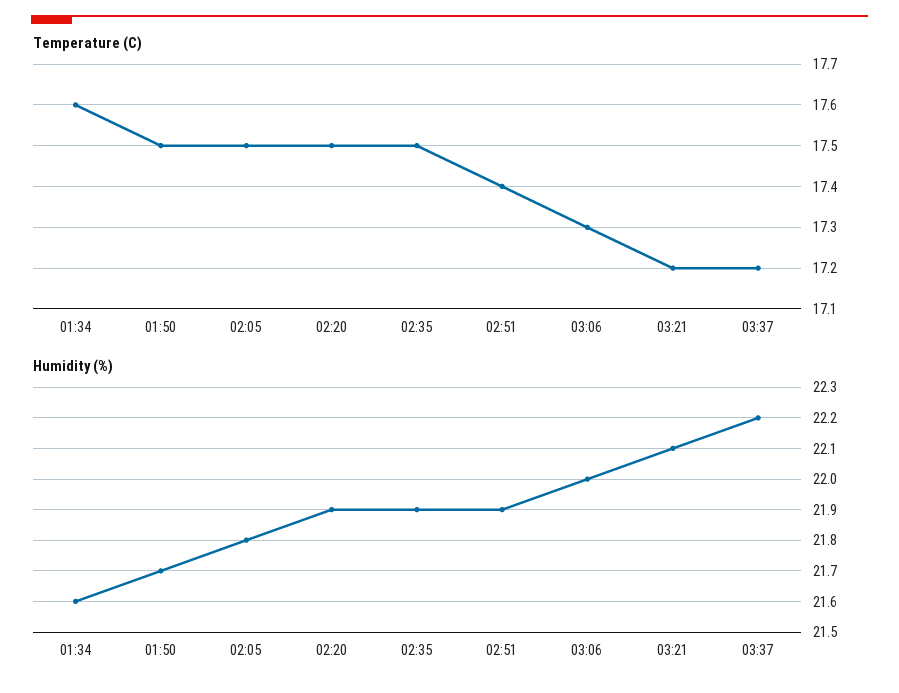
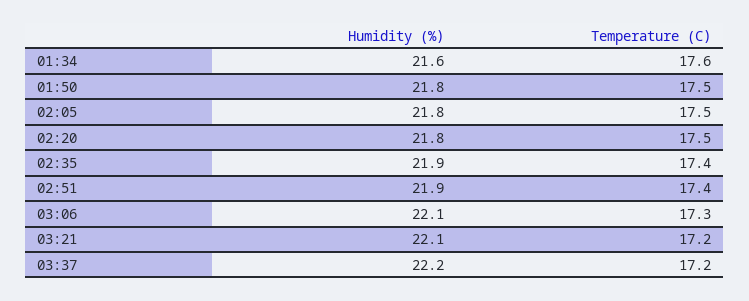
Temperature (C), 02:35: 17.5 -> 17.4
Humidity (%), 01:50: 21.7 -> 21.8
Humidity (%), 02:20: 21.9 -> 21.8
Humidity (%), 03:06: 22 -> 22.1

